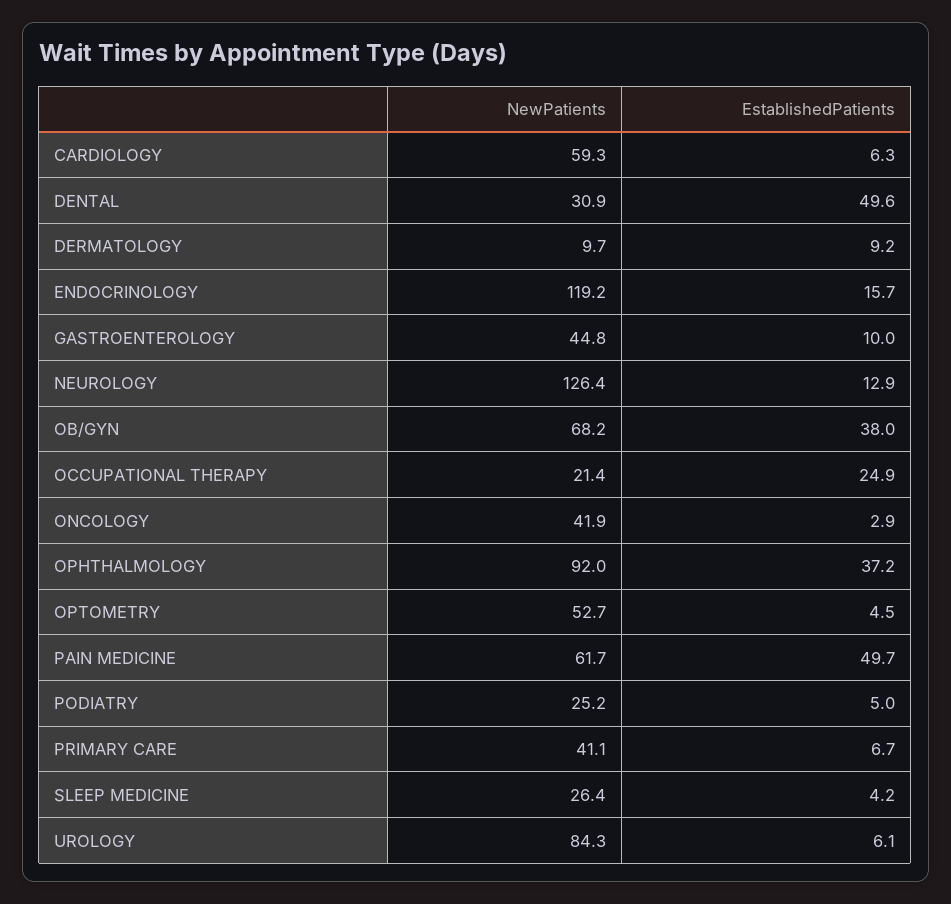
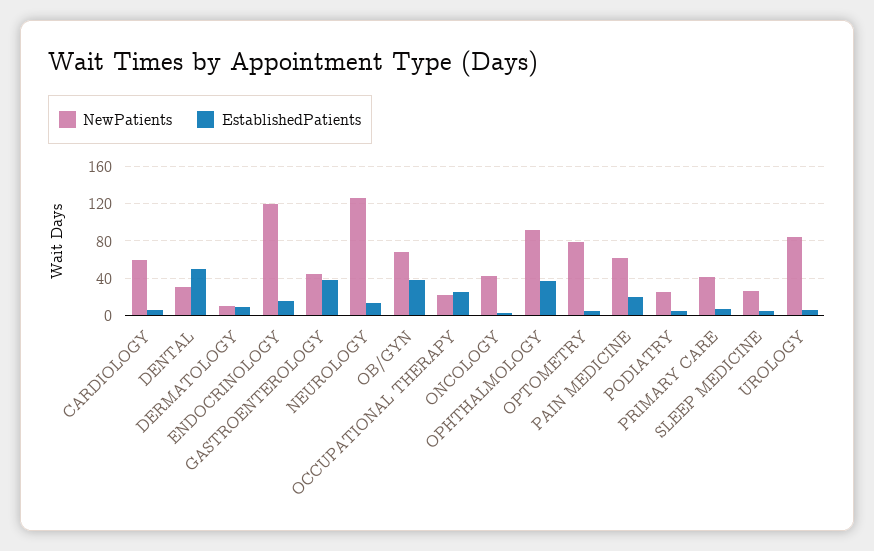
EstablishedPatients, GASTROENTEROLOGY: 10 -> 40
NewPatients, OPTOMETRY: 52.7 -> 80
EstablishedPatients, PAIN MEDICINE: 49.7 -> 20

